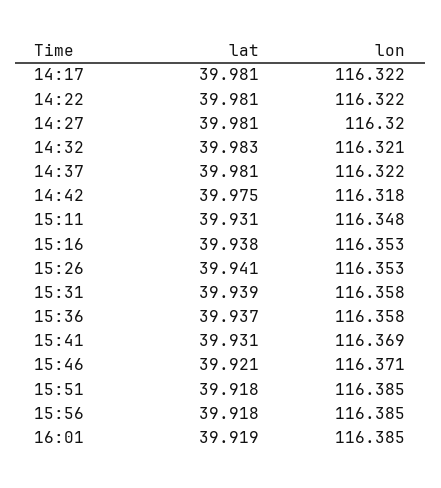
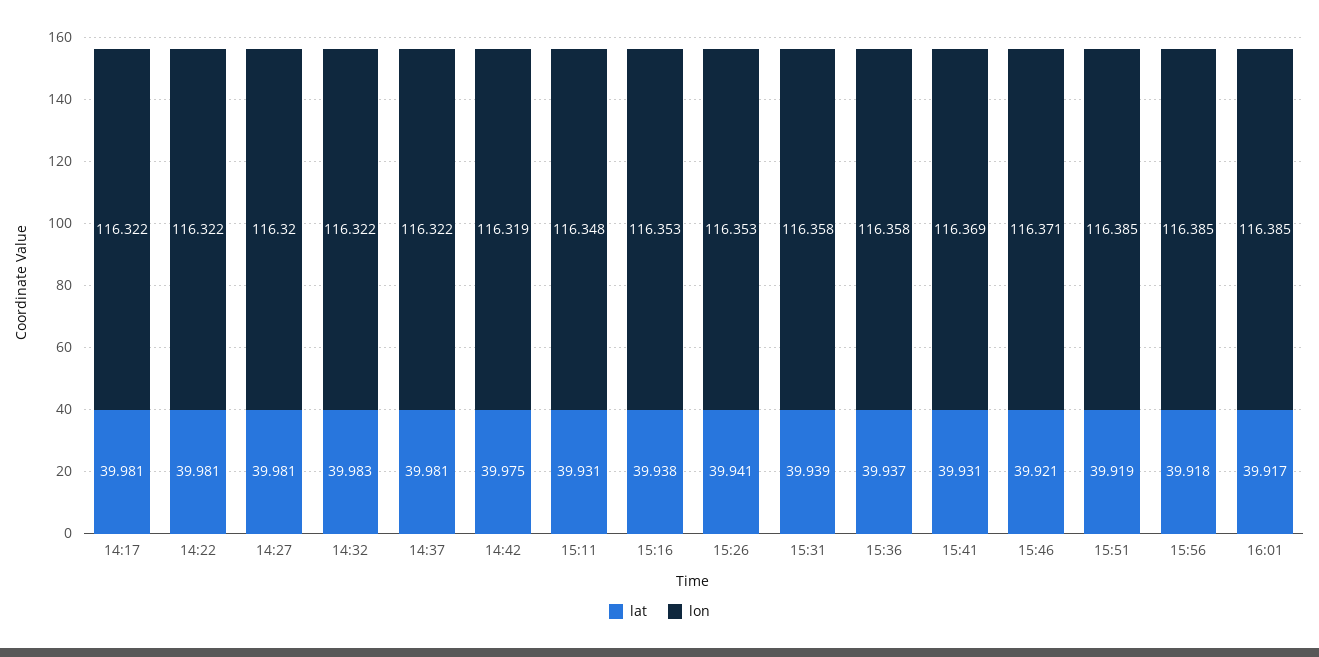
lon, 14:32: 116.321 -> 116.322
lon, 14:42: 116.318 -> 116.319
lat, 15:51: 39.918 -> 39.919
lat, 16:01: 39.919 -> 39.917

